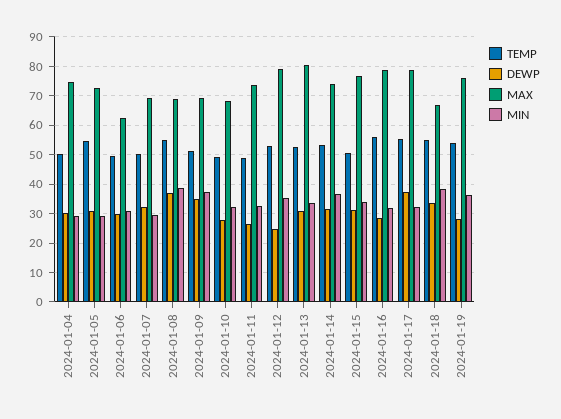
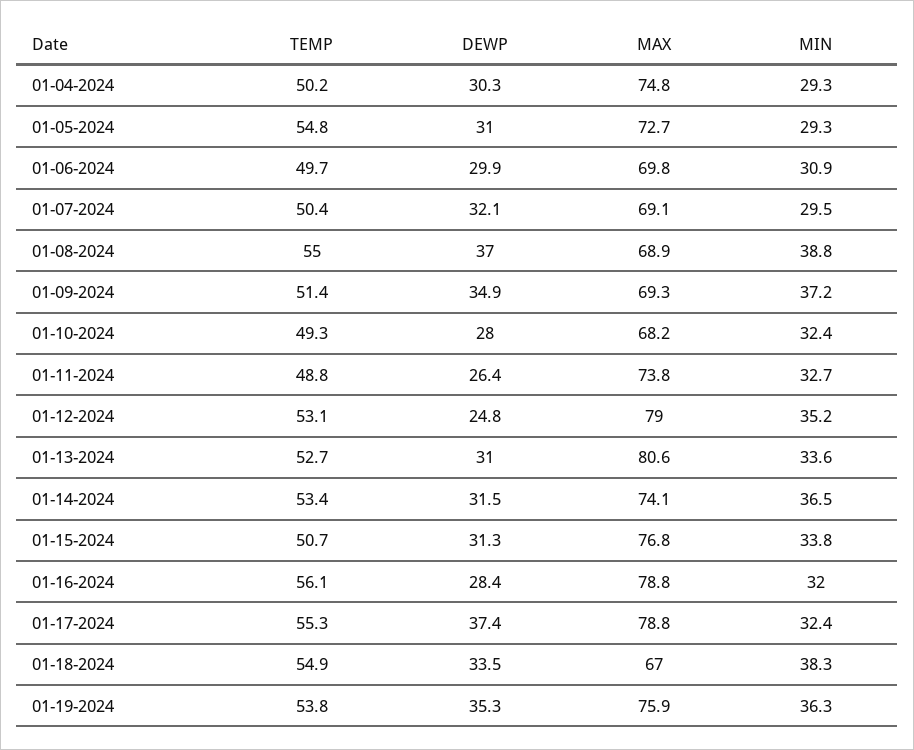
MAX, 2024-01-06: 62.5 -> 69.8
DEWP, 2024-01-19: 27.5 -> 35.3

